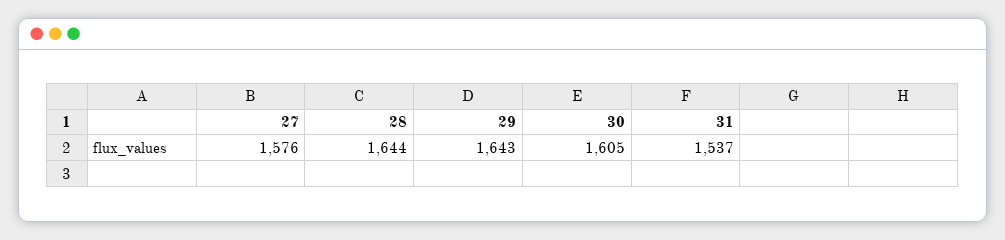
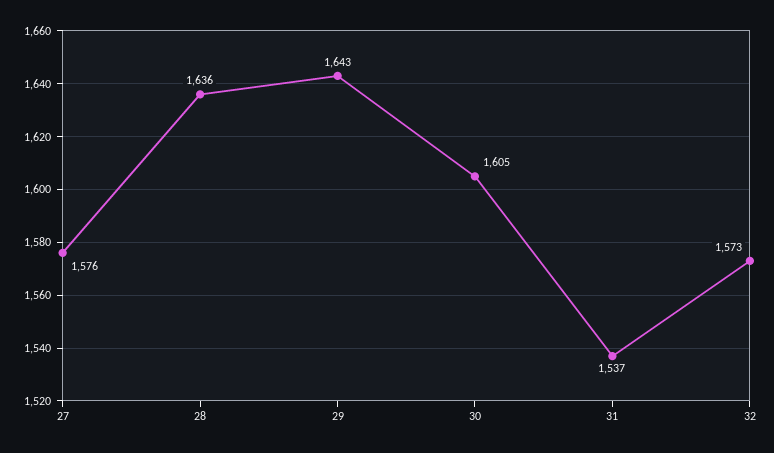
28: 1644 -> 1636
32: none -> 1573

